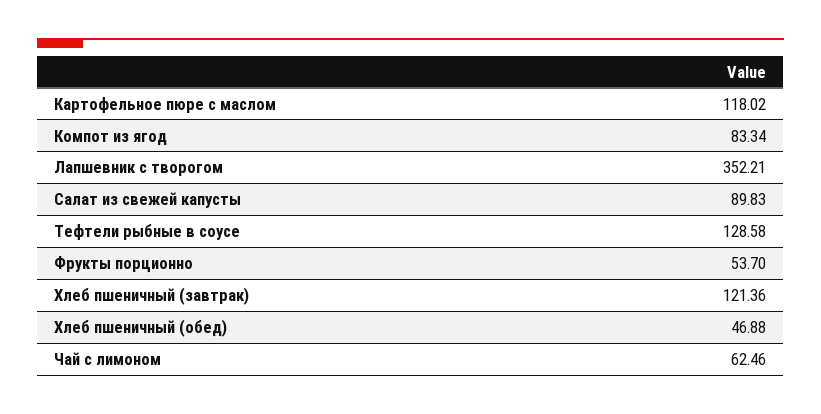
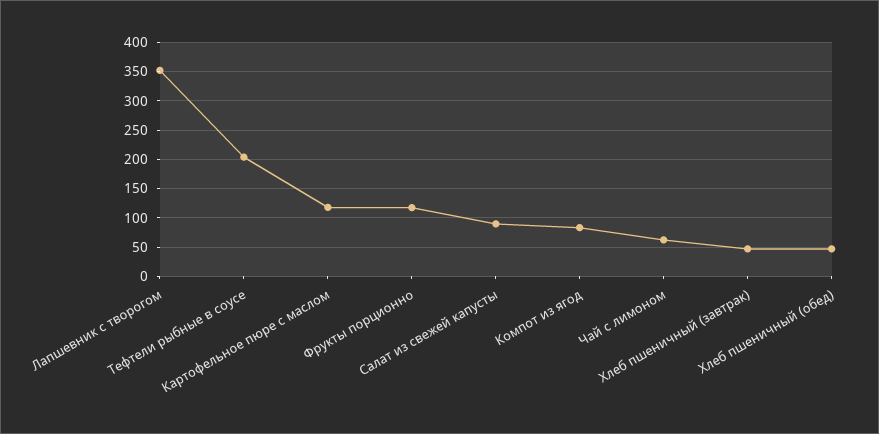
Тефтели рыбные в соусе: 128.58 -> 200
Фрукты порционно: 53.7 -> 125
Хлеб пшеничный (завтрак): 121.36 -> 50

